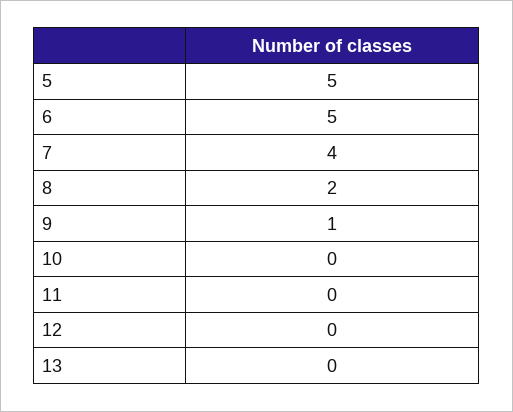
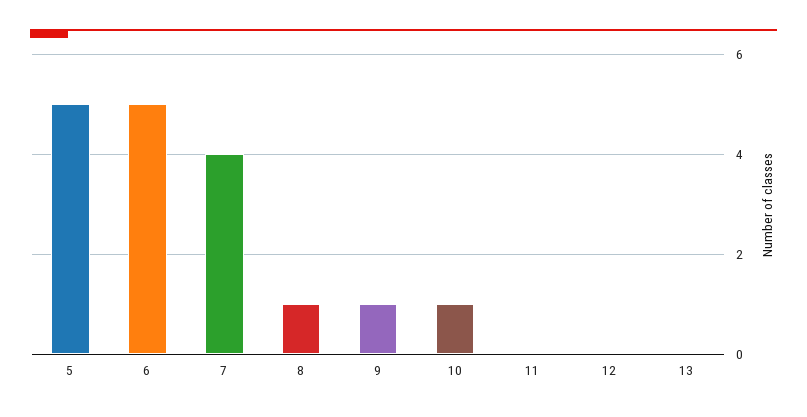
8: 2 -> 1
10: 0 -> 1

